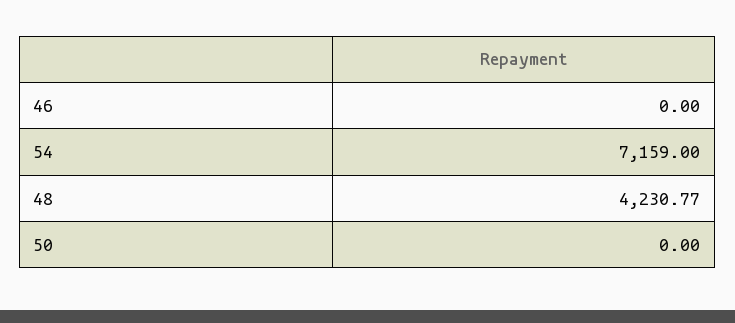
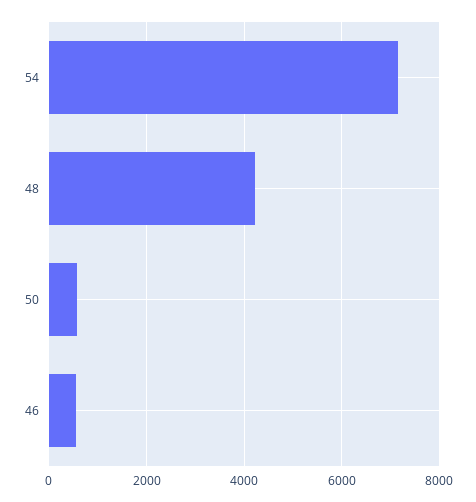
46: 0 -> 600
50: 0 -> 600

